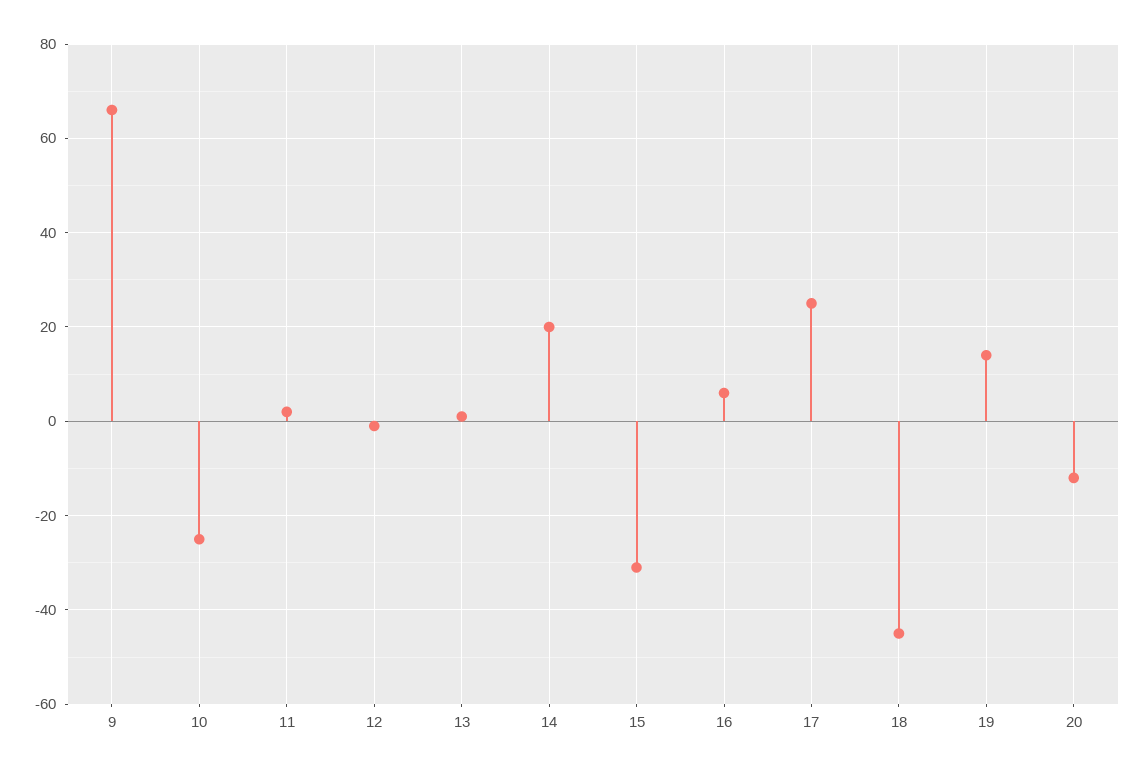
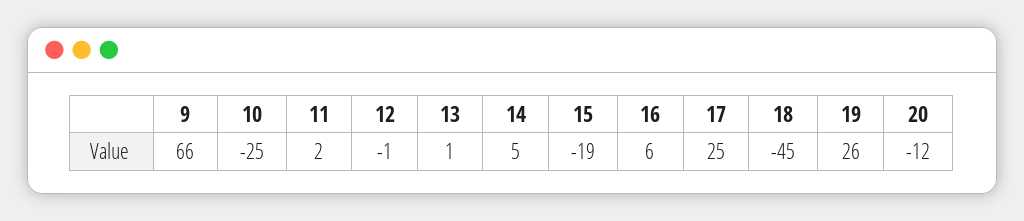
14: 20 -> 5
15: -30 -> -19
19: 15 -> 26

